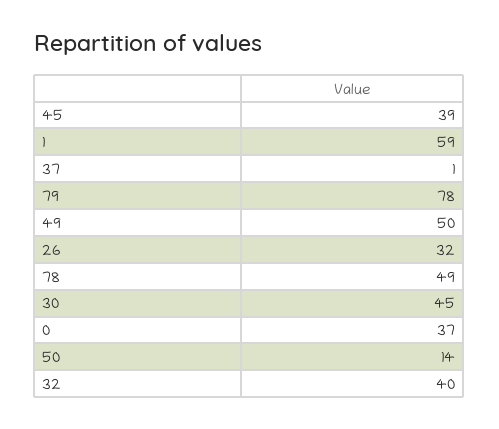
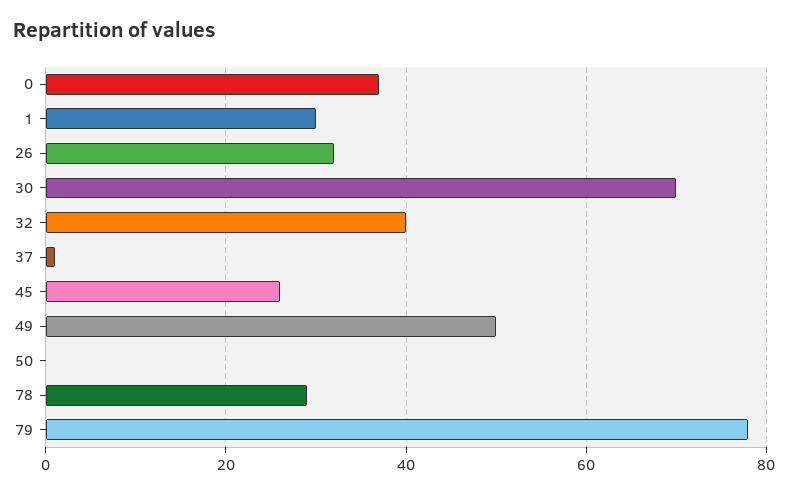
45: 39 -> 25
1: 59 -> 30
78: 49 -> 30
30: 45 -> 70
50: 14 -> 0

